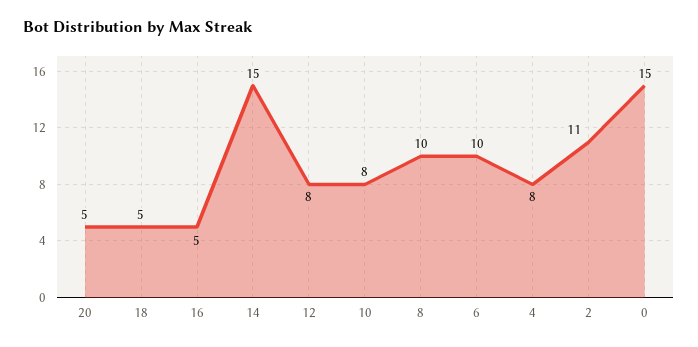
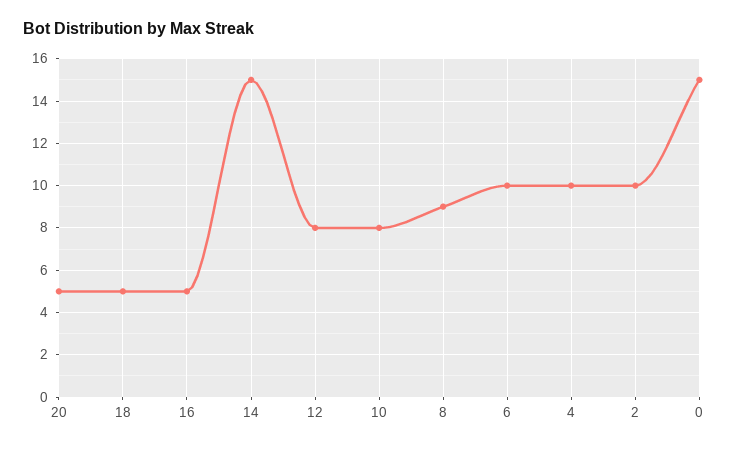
8: 10 -> 9
4: 8 -> 10
2: 11 -> 10

